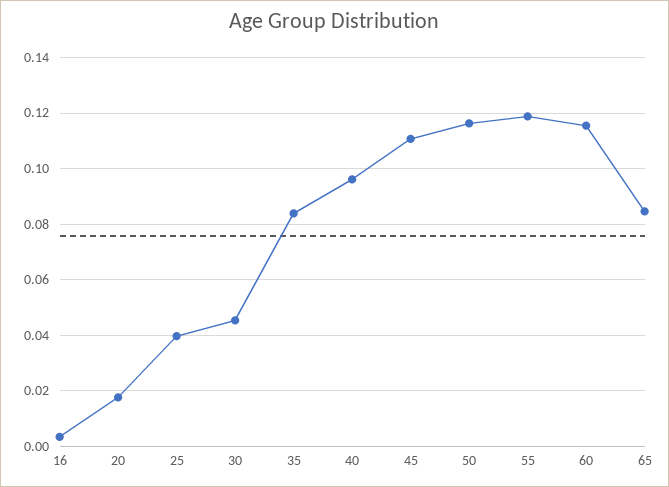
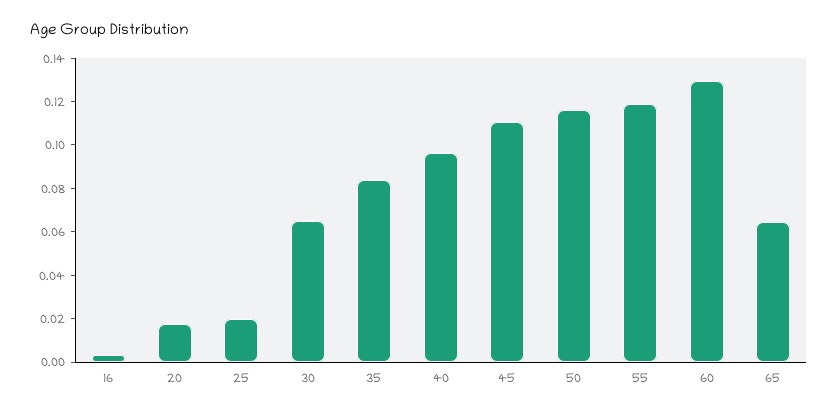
25: 0.04 -> 0.02
30: 0.045 -> 0.065
60: 0.115 -> 0.13
65: 0.085 -> 0.065

